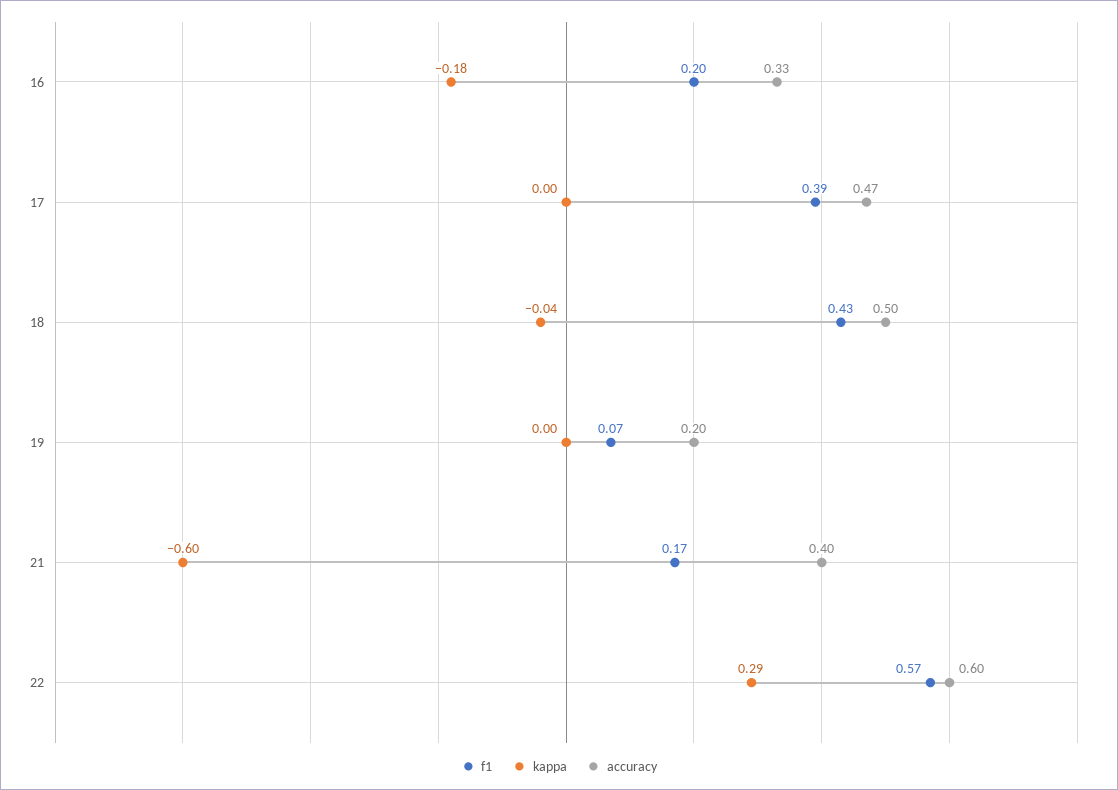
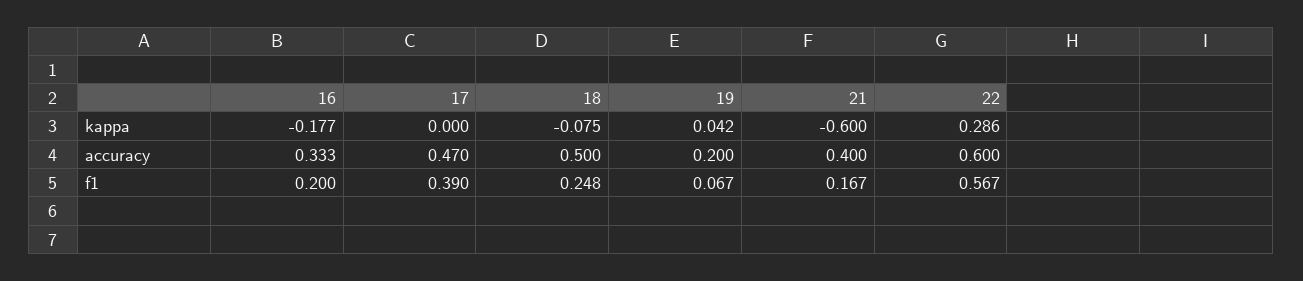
f1, 18: 0.43 -> 0.248
kappa, 18: -0.04 -> -0.075
kappa, 19: 0 -> 0.042

